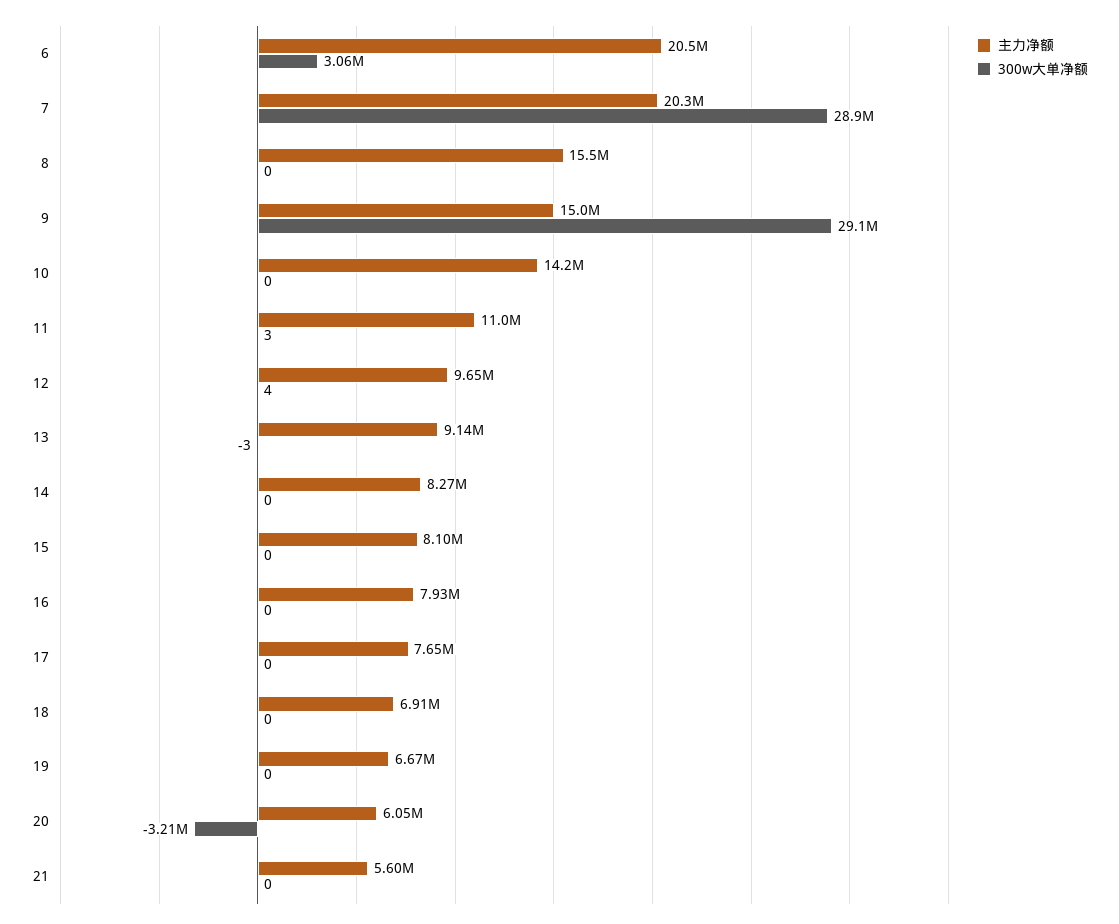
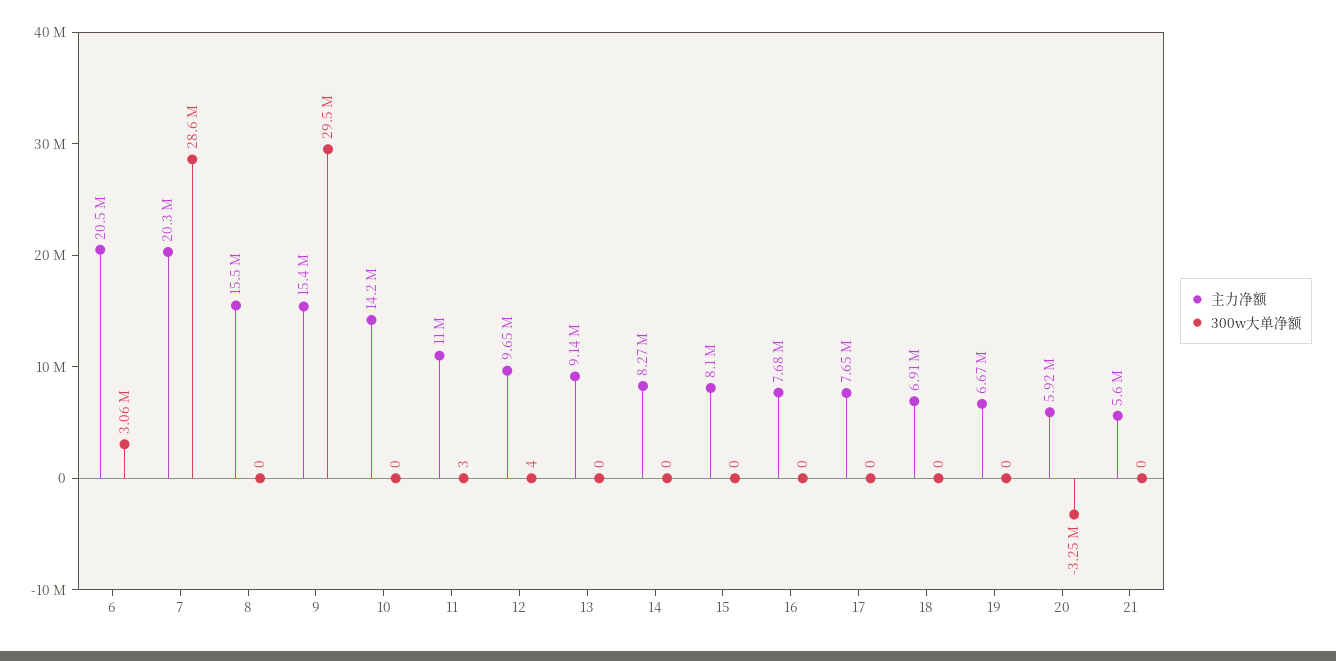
300w大单净额, 7: 28900000 -> 28600000
主力净额, 9: 15000000 -> 15400000
300w大单净额, 9: 29100000 -> 29500000
300w大单净额, 13: -3 -> 0
主力净额, 16: 7930000 -> 7680000
主力净额, 20: 6050000 -> 5920000
300w大单净额, 20: -3210000 -> -3250000

